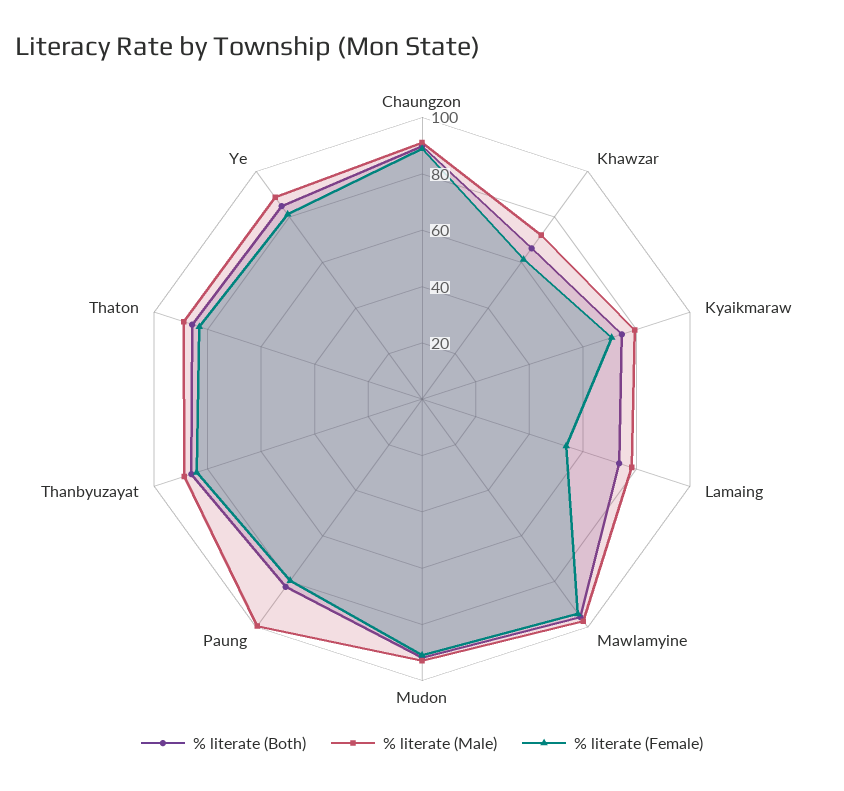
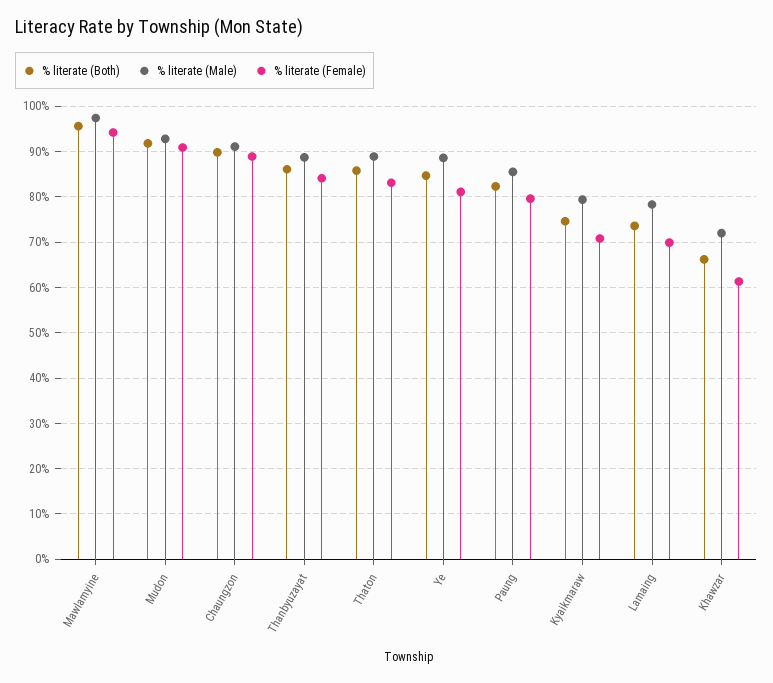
% literate (Female), Lamaing: 55 -> 70
% literate (Male), Paung: 100 -> 86

